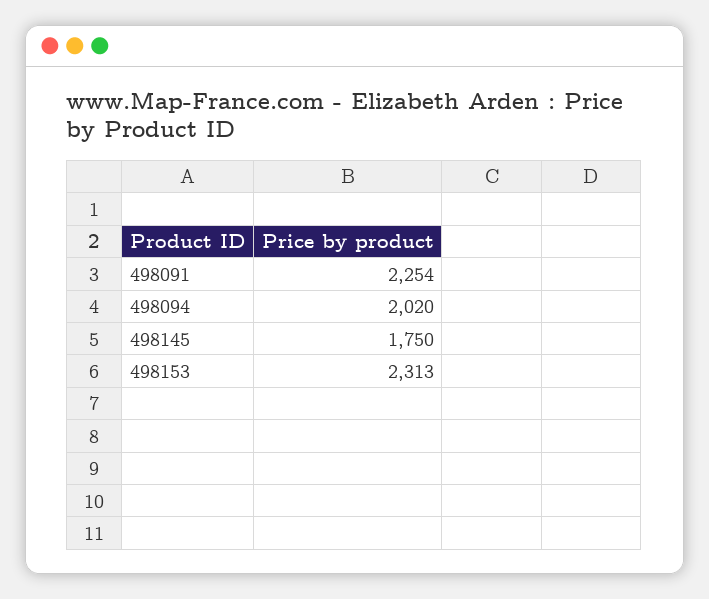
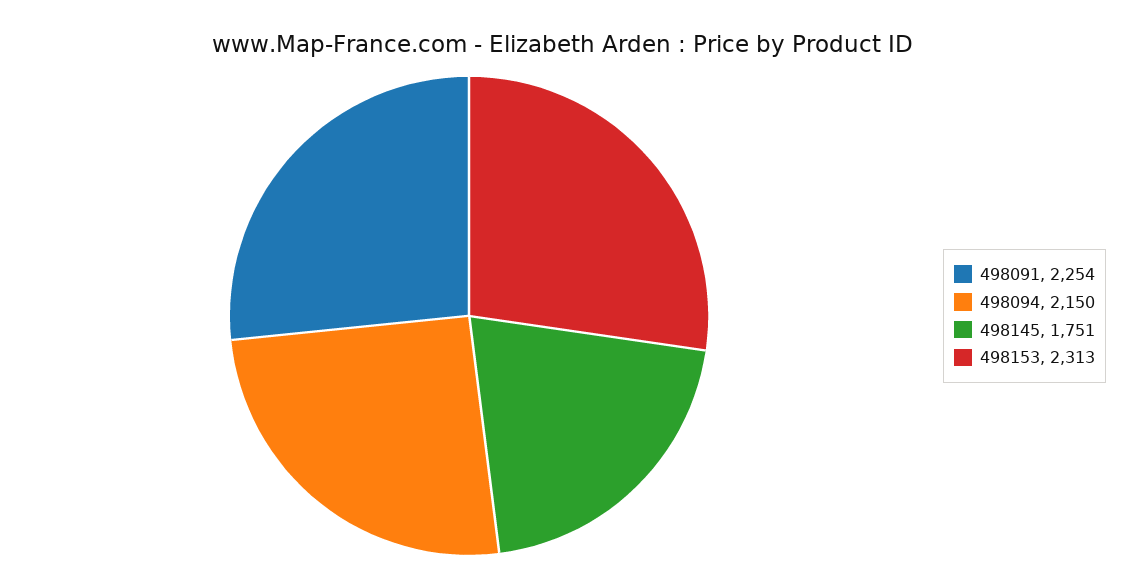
498094: 2020 -> 2150
498145: 1750 -> 1751

